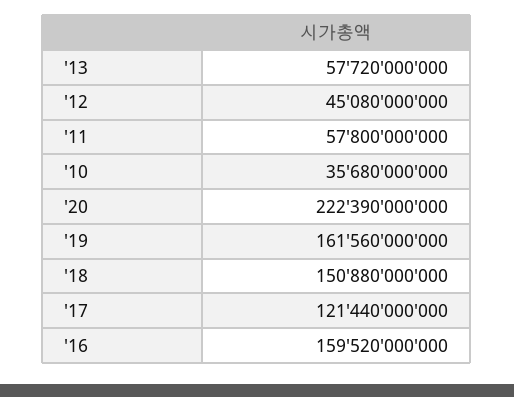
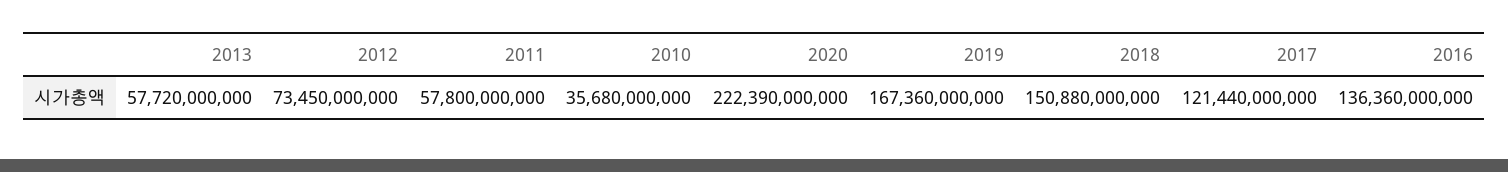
'12: 45080000000 -> 73450000000
'19: 161560000000 -> 167360000000
'16: 159520000000 -> 136360000000

